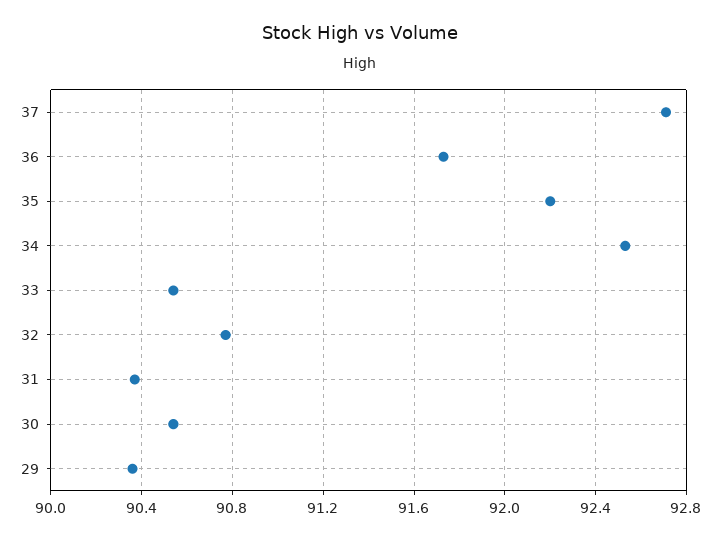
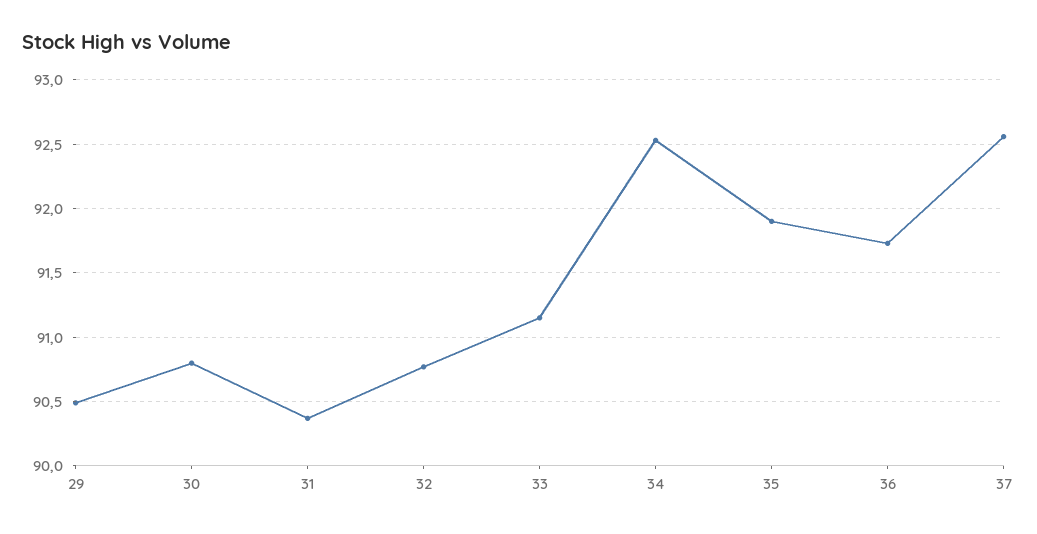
37: 92.7 -> 92.55
35: 92.2 -> 91.9
33: 90.55 -> 91.15
30: 90.55 -> 90.8
29: 90.35 -> 90.5

